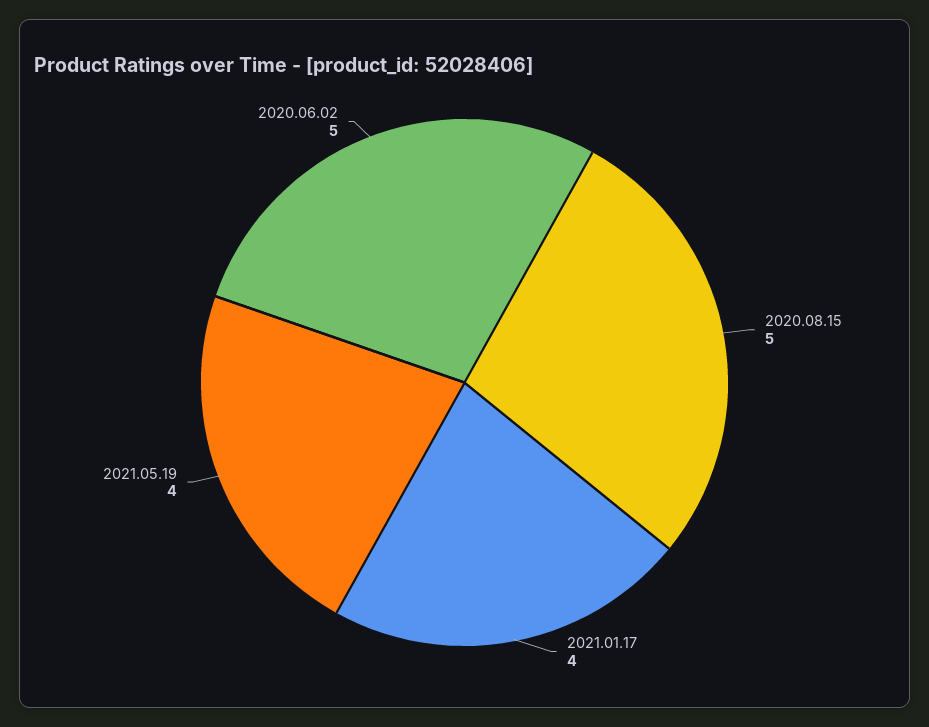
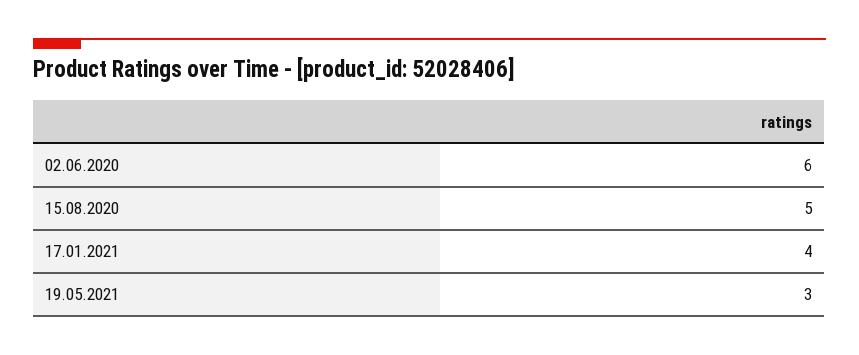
2021.05.19: 4 -> 3
2020.06.02: 5 -> 6

